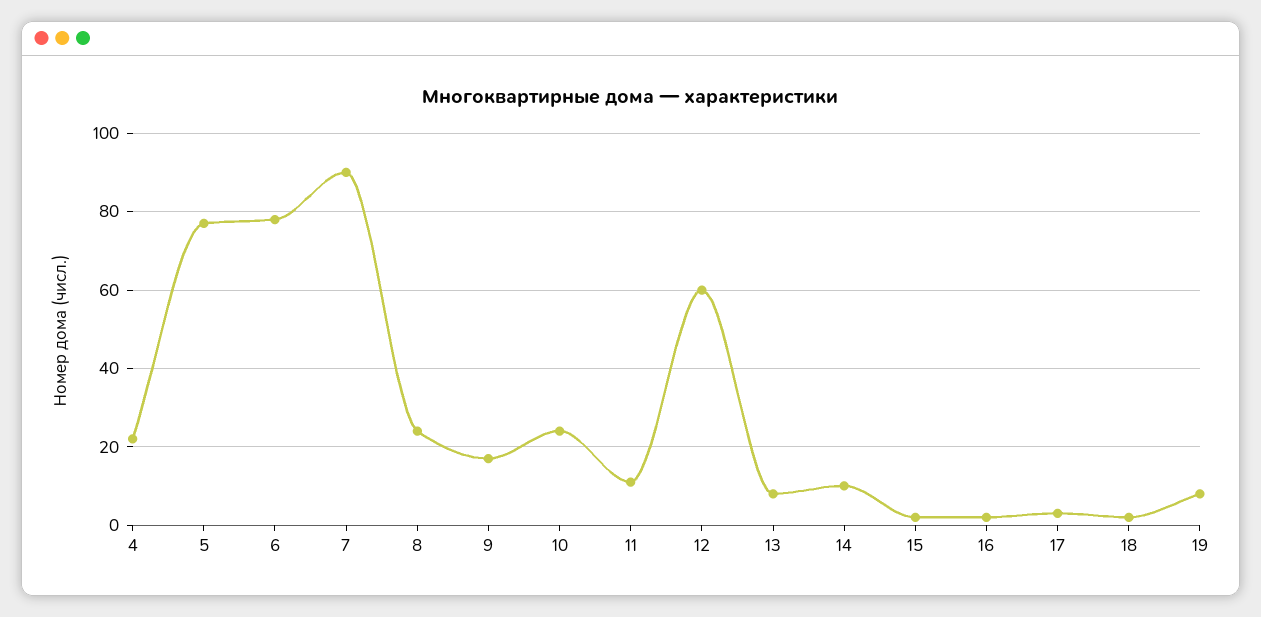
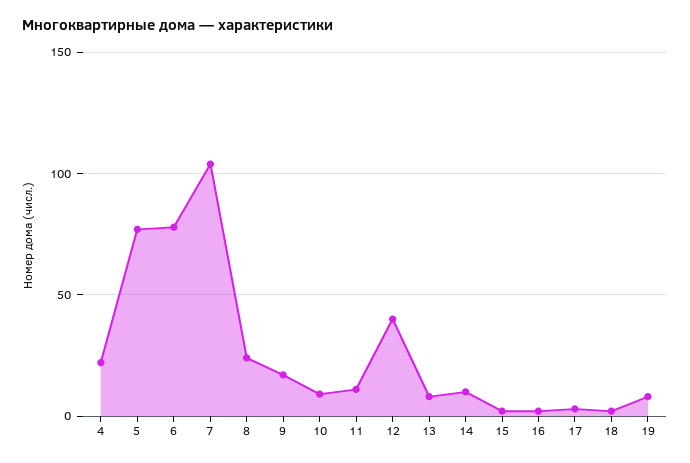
7: 90 -> 105
10: 25 -> 10
12: 60 -> 40

